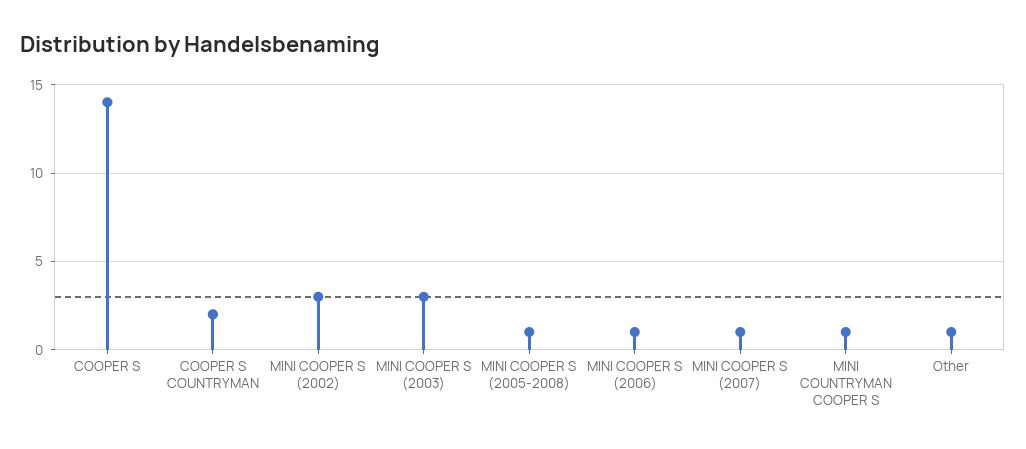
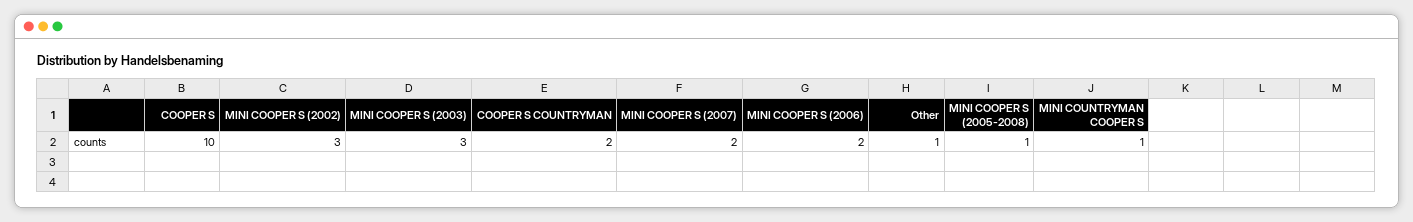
COOPER S: 14 -> 10
MINI COOPER S (2006): 1 -> 2
MINI COOPER S (2007): 1 -> 2

